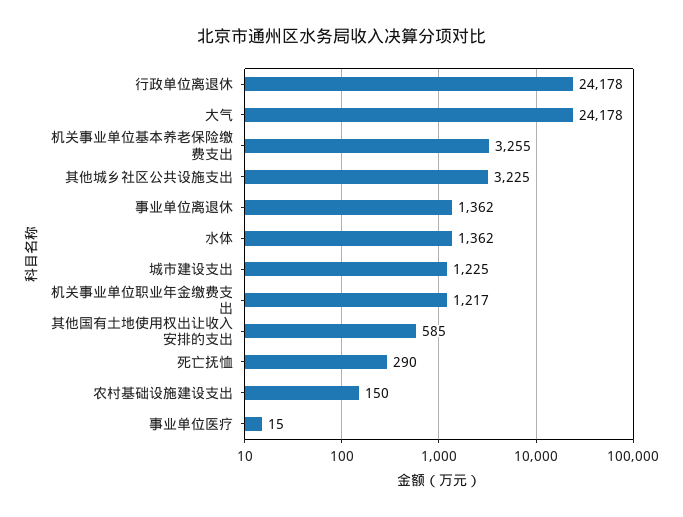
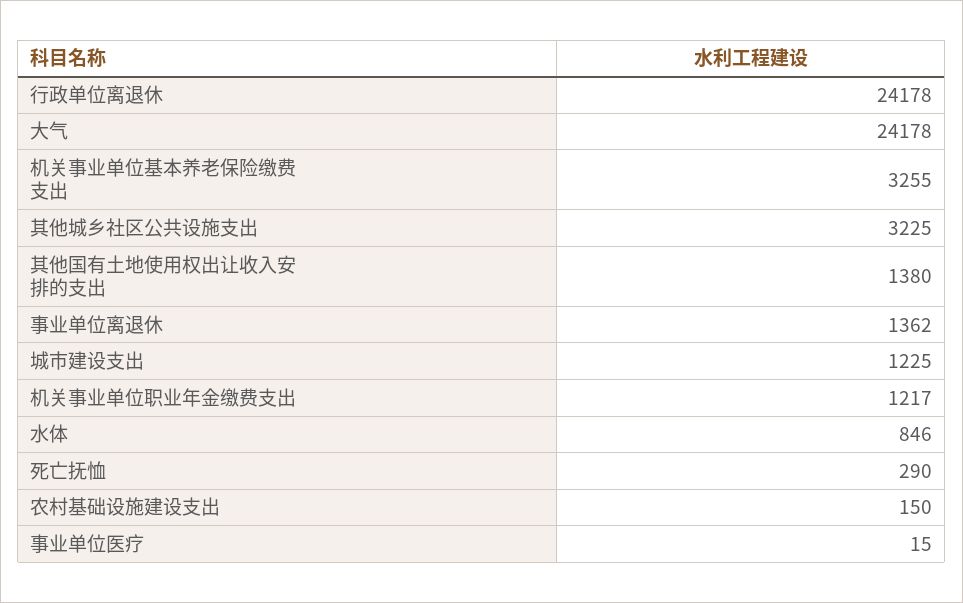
水体: 1362 -> 846
其他国有土地使用权出让收入安排的支出: 585 -> 1380

